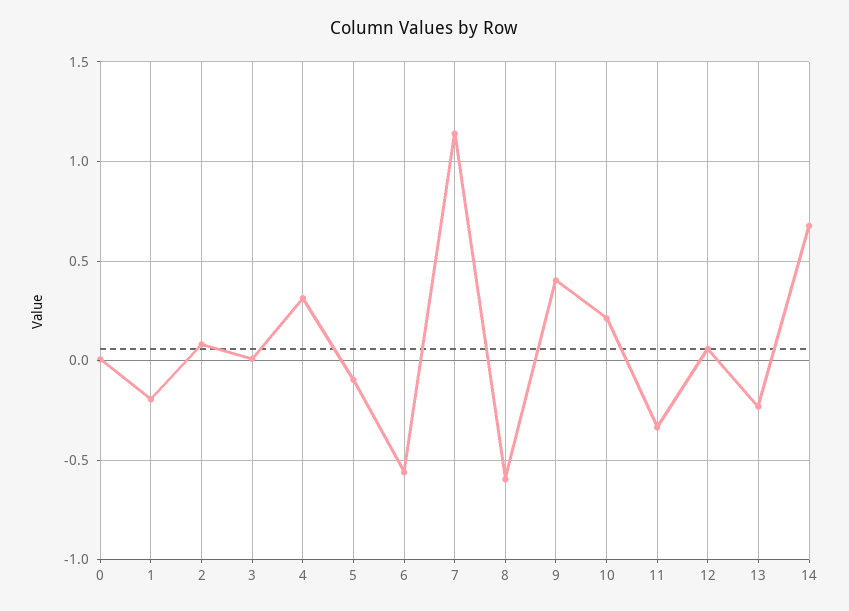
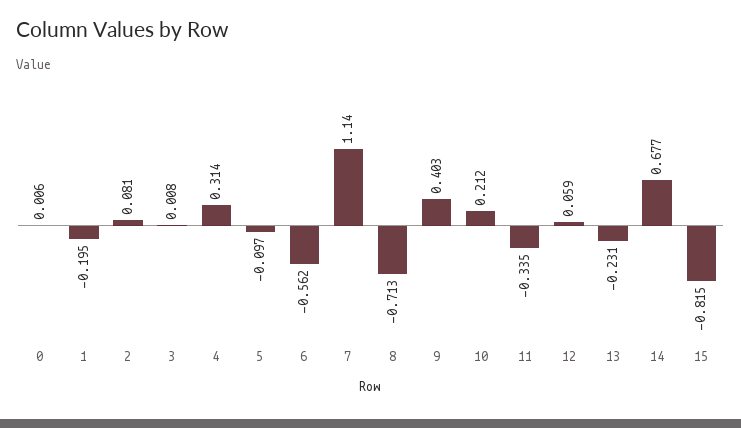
8: -0.6 -> -0.713
15: none -> -0.815

